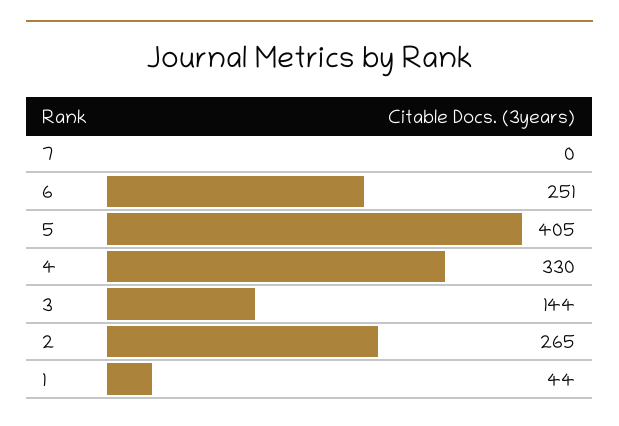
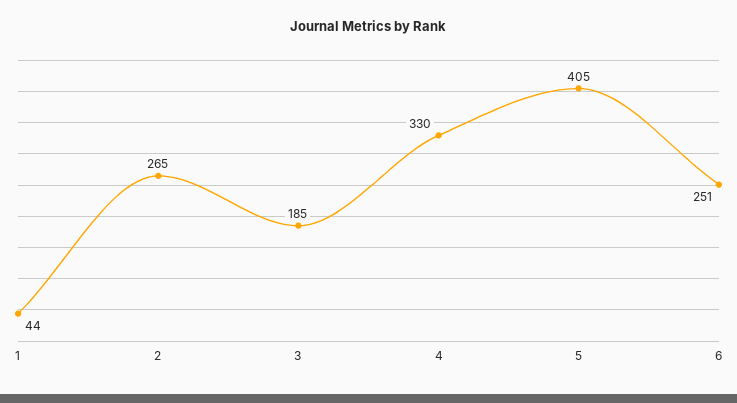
7: 0 -> none
3: 144 -> 185

